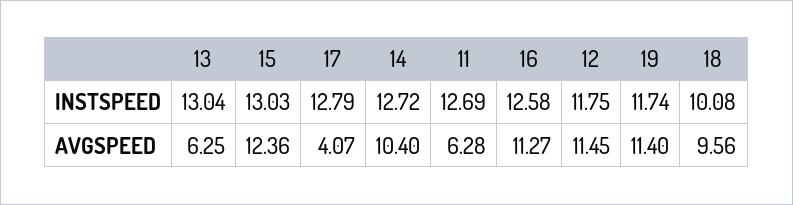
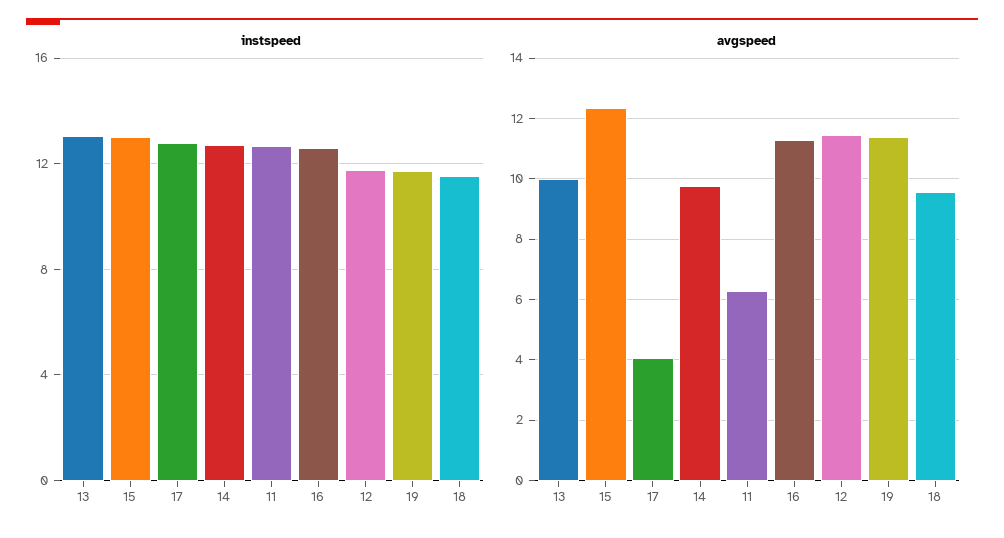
INSTSPEED, 18: 10.08 -> 11.5
AVGSPEED, 13: 6.25 -> 10
AVGSPEED, 14: 10.4 -> 9.8

